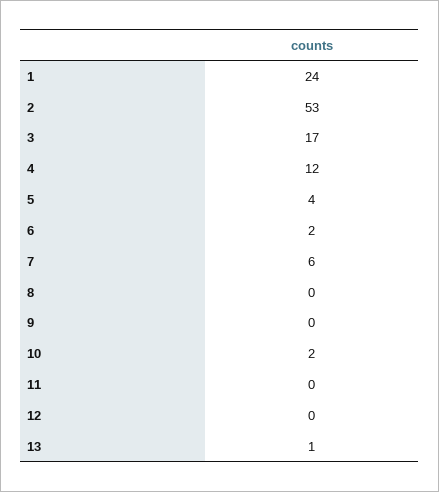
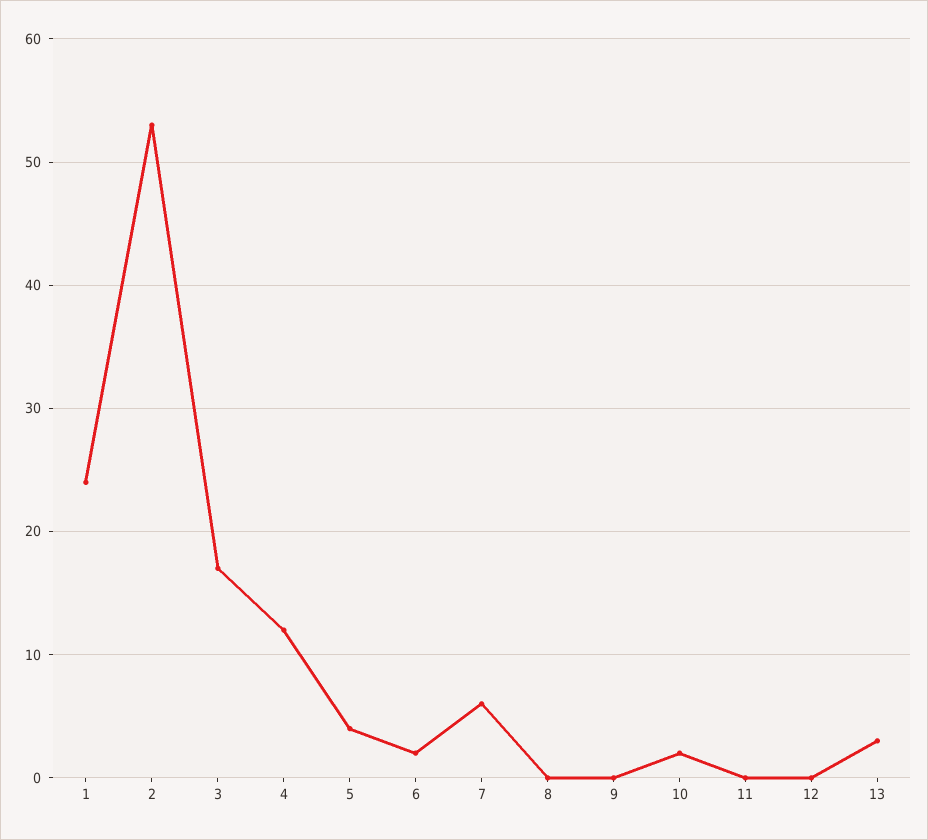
13: 1 -> 3

